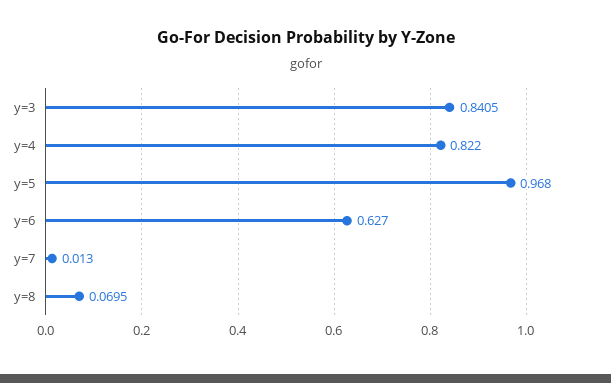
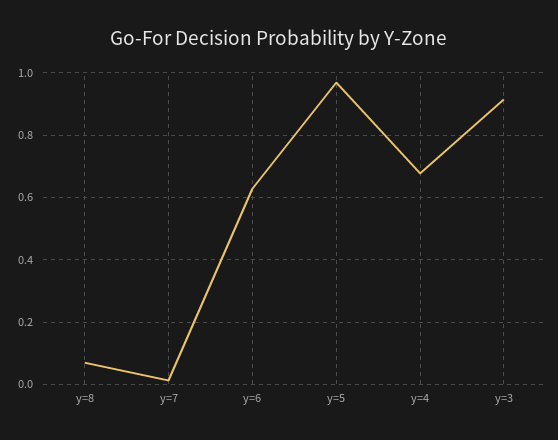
y=3: 0.8405 -> 0.92
y=4: 0.822 -> 0.68

